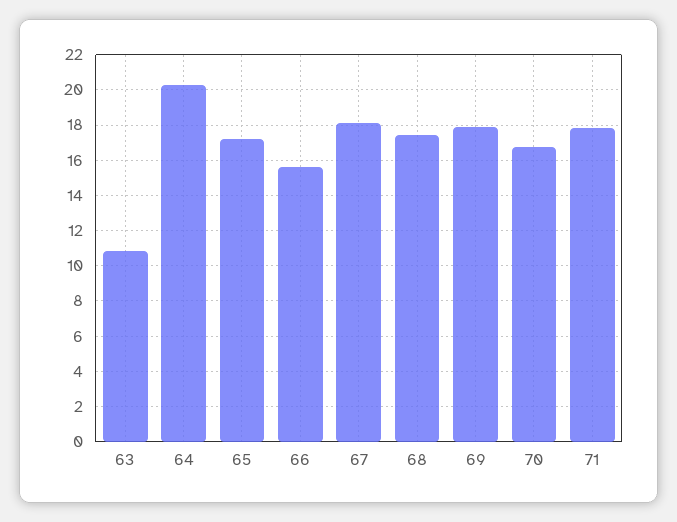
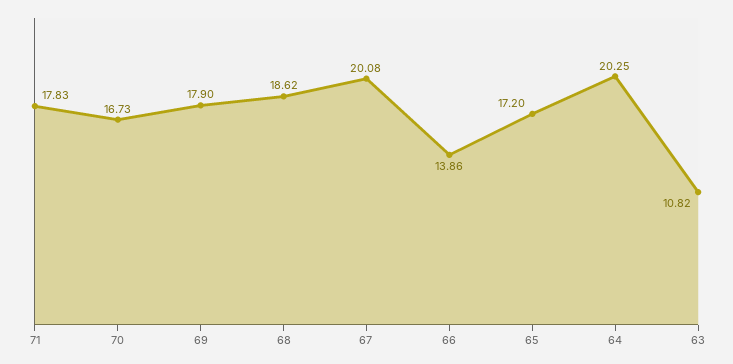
66: 15.5 -> 13.86
67: 18 -> 20.08
68: 17.5 -> 18.62

